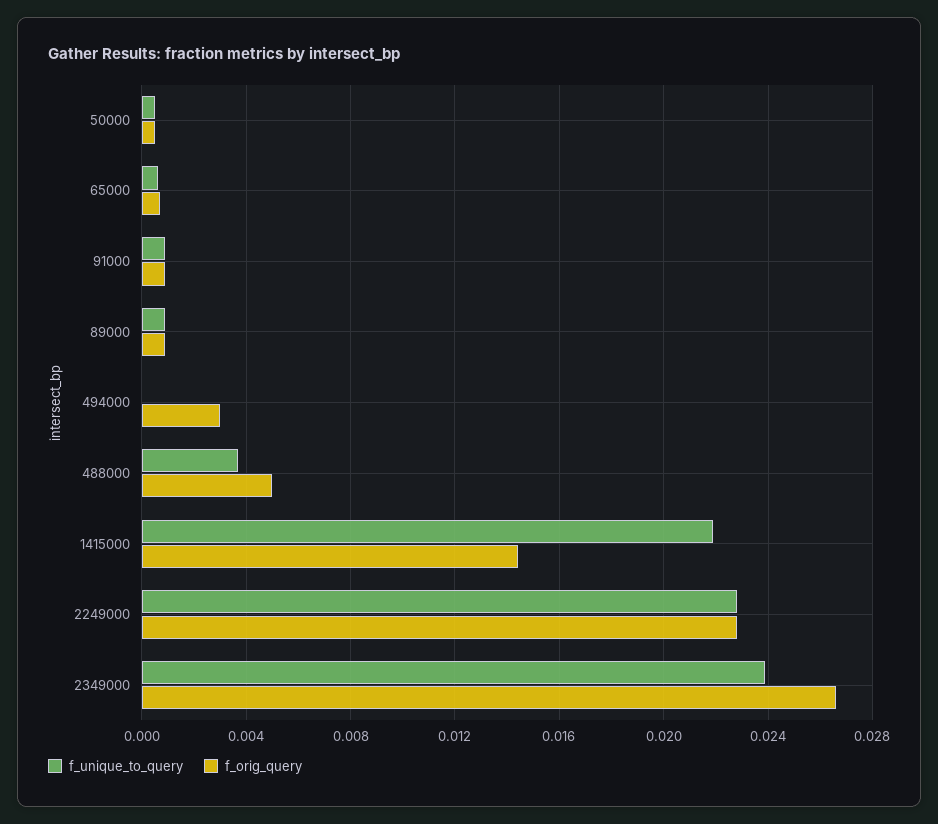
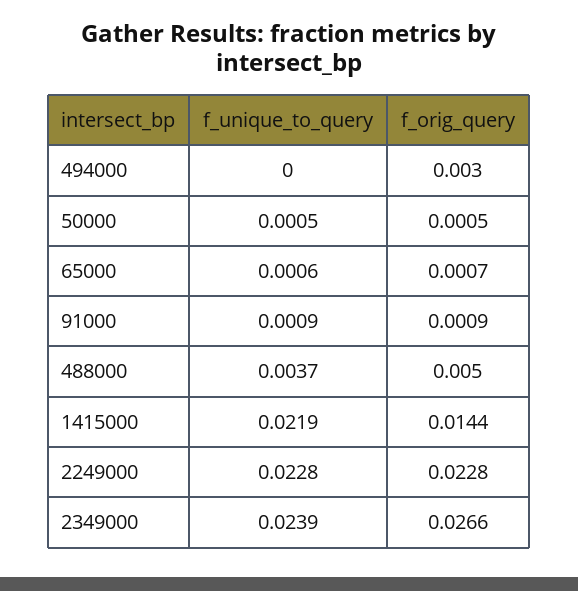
f_unique_to_query, 89000: 0.001 -> none
f_orig_query, 89000: 0.001 -> none

